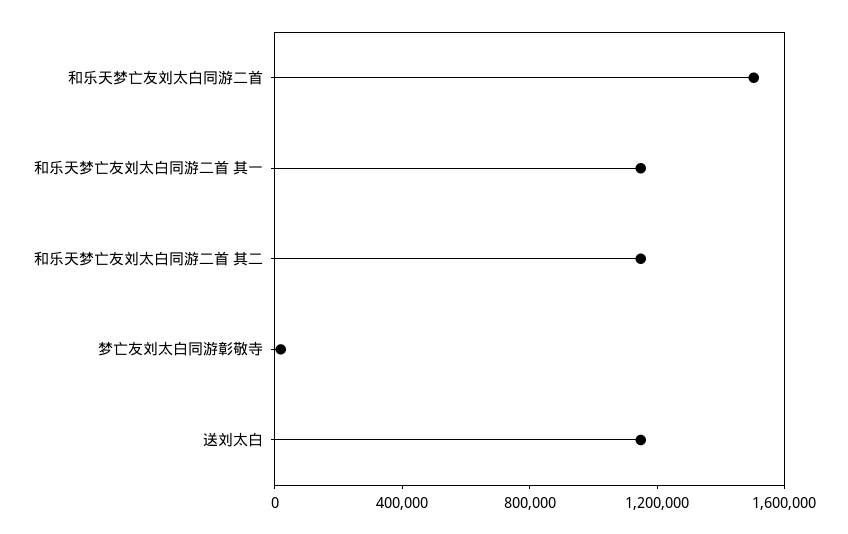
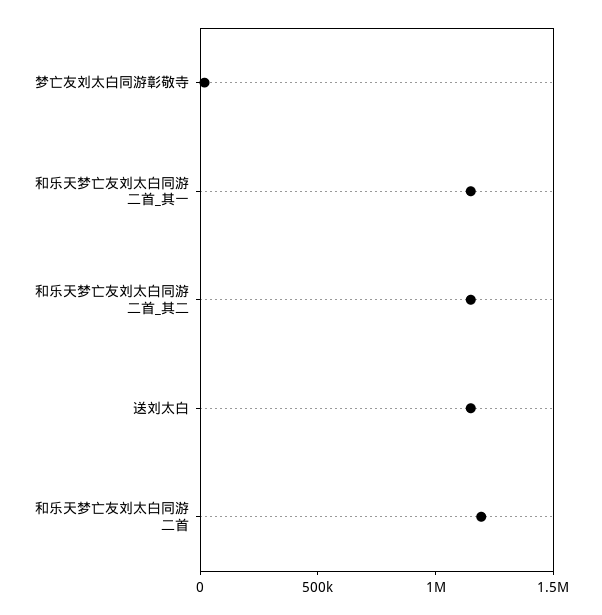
和乐天梦亡友刘太白同游二首: 1500000 -> 1200000

